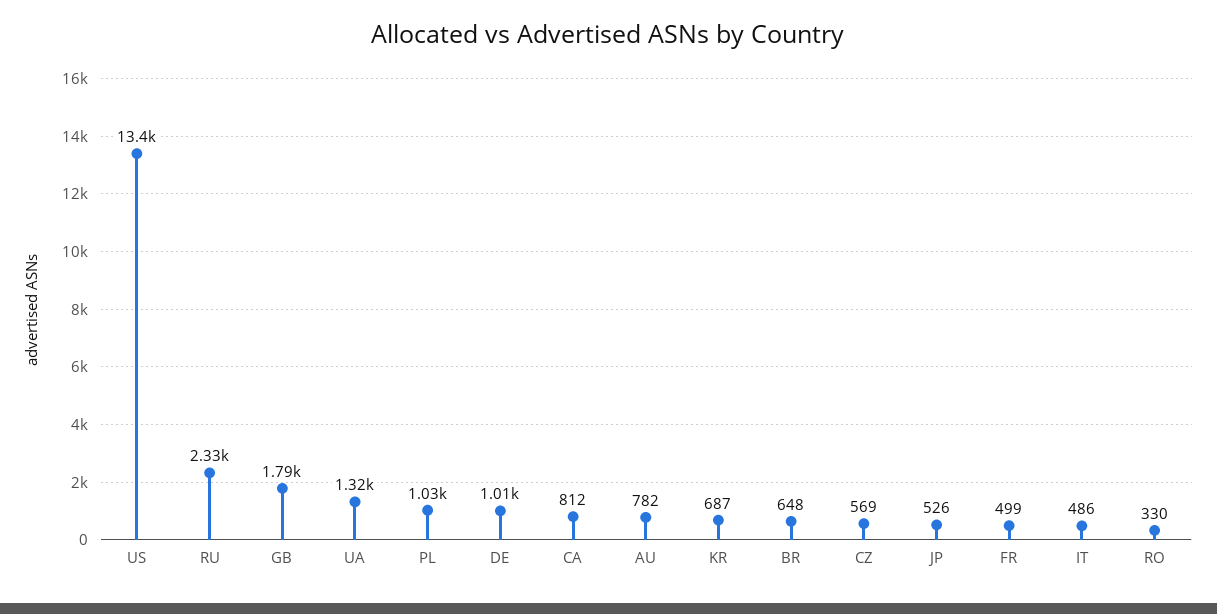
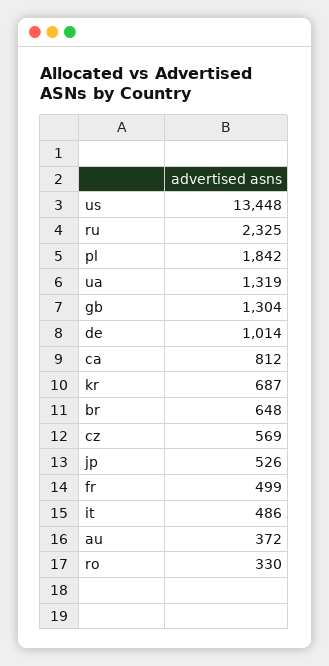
GB: 1790 -> 1304
PL: 1030 -> 1842
AU: 782 -> 372

